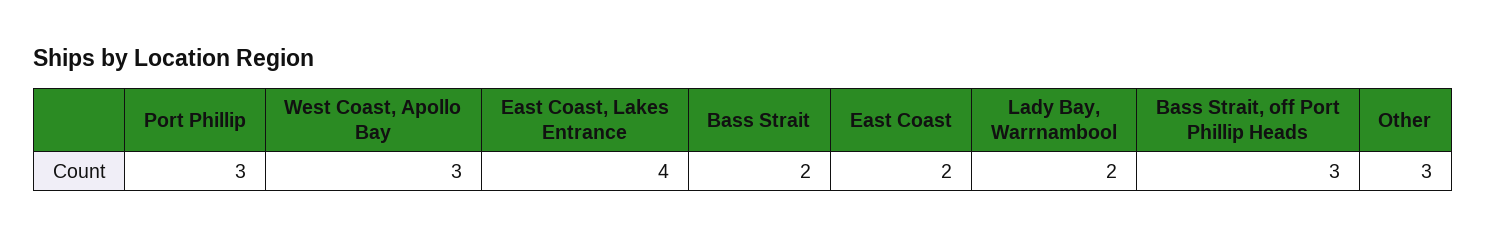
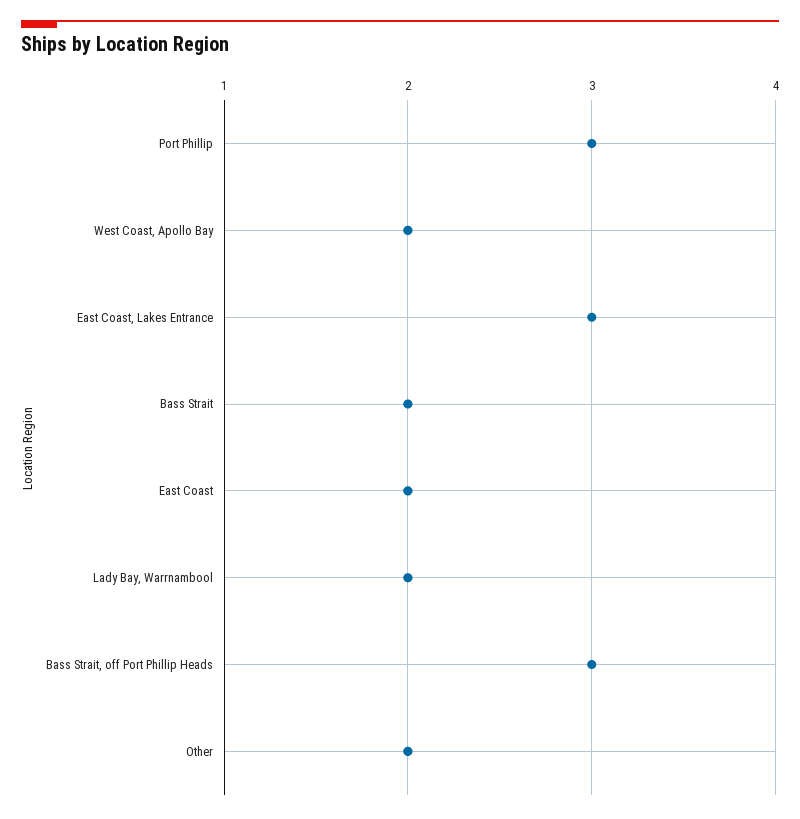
West Coast, Apollo Bay: 3 -> 2
East Coast, Lakes Entrance: 4 -> 3
Other: 3 -> 2

